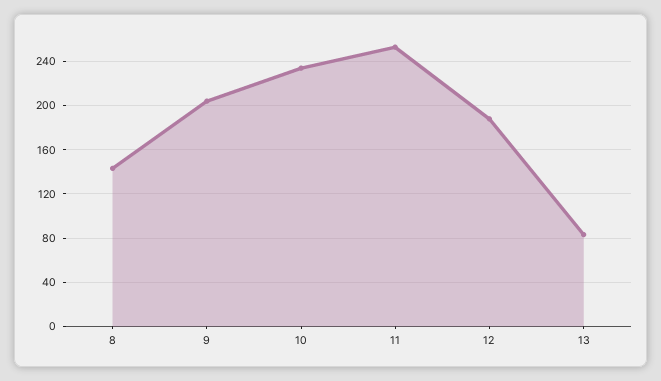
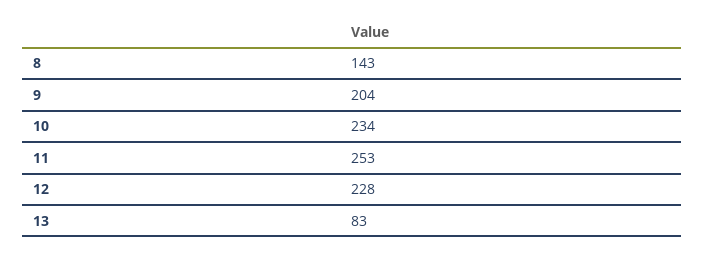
12: 190 -> 228

